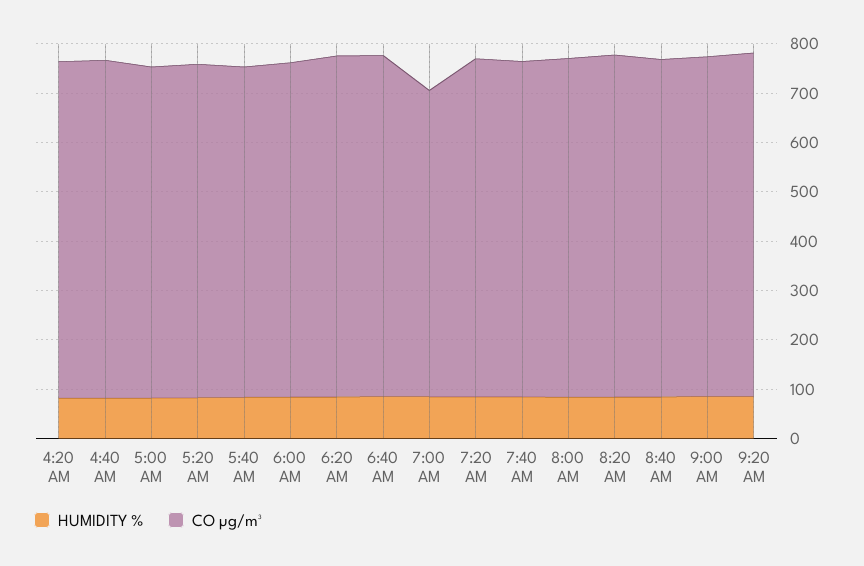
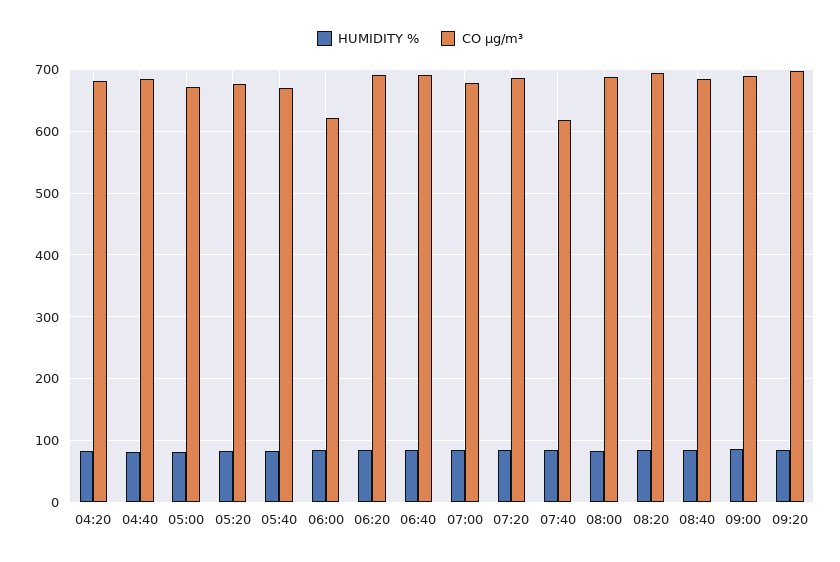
CO µg/m³, 6:00 AM: 680 -> 620
CO µg/m³, 7:00 AM: 620 -> 680
CO µg/m³, 7:40 AM: 680 -> 620

